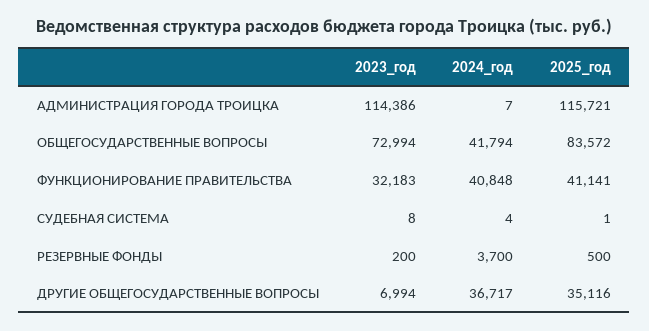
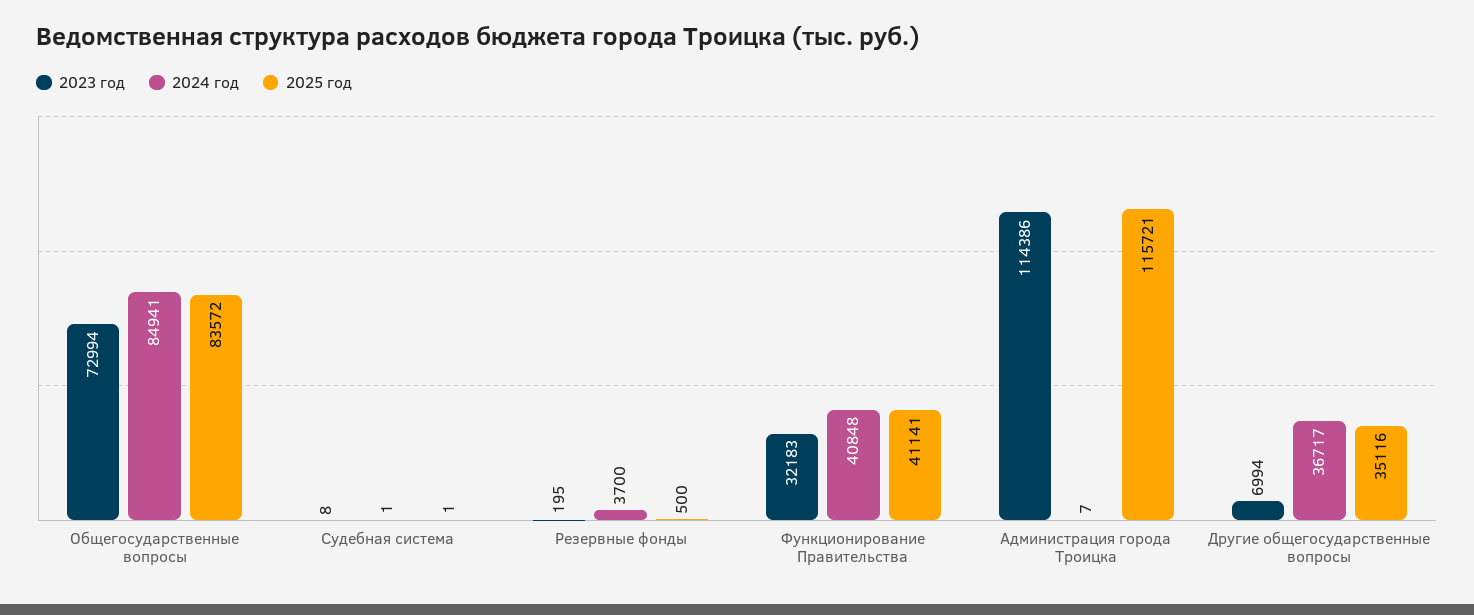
2024_год, ОБЩЕГОСУДАРСТВЕННЫЕ ВОПРОСЫ: 41794 -> 84941
2024_год, СУДЕБНАЯ СИСТЕМА: 4 -> 1
2023_год, РЕЗЕРВНЫЕ ФОНДЫ: 200 -> 195

